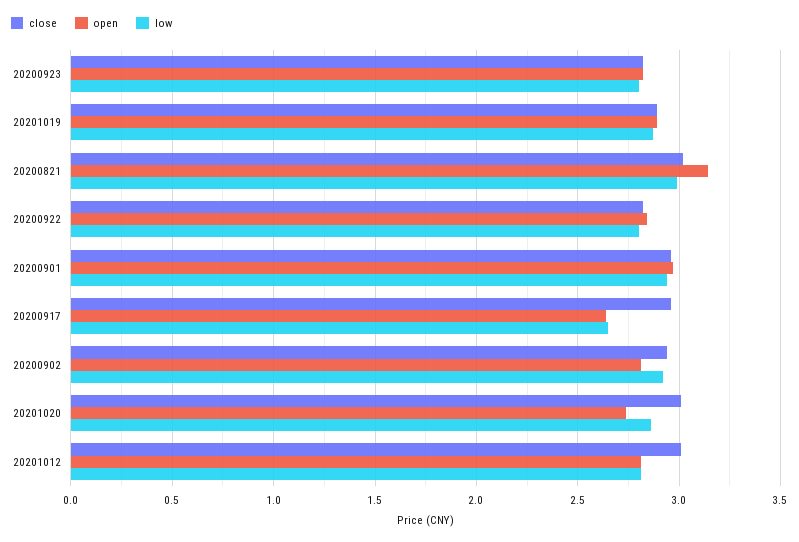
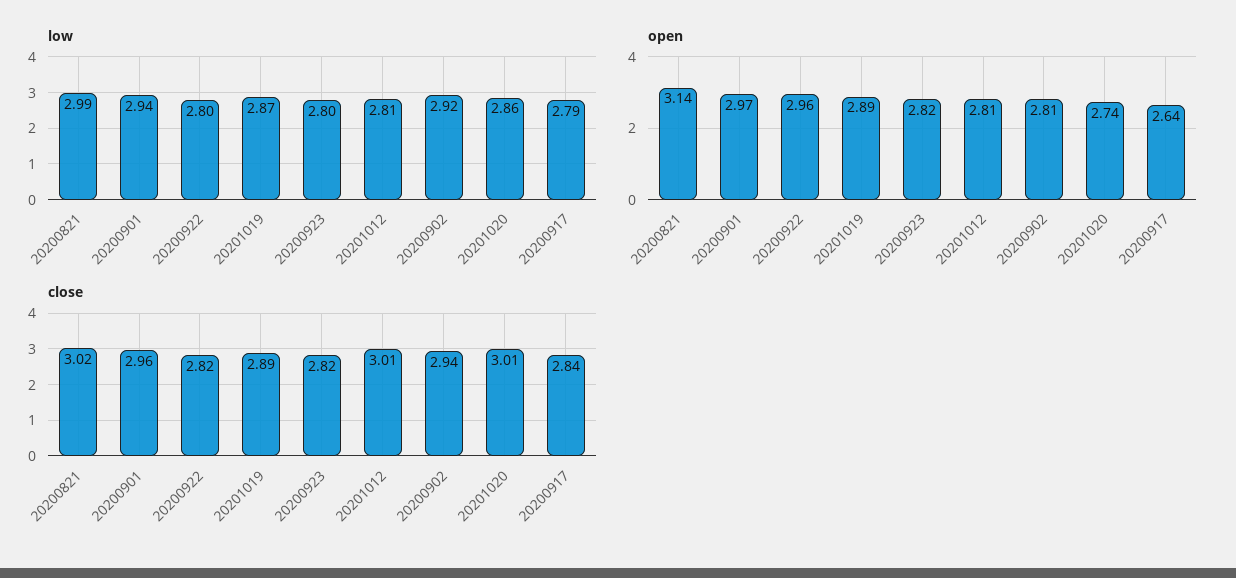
open, 20200922: 2.85 -> 2.96
close, 20200917: 2.95 -> 2.84
low, 20200917: 2.65 -> 2.79

